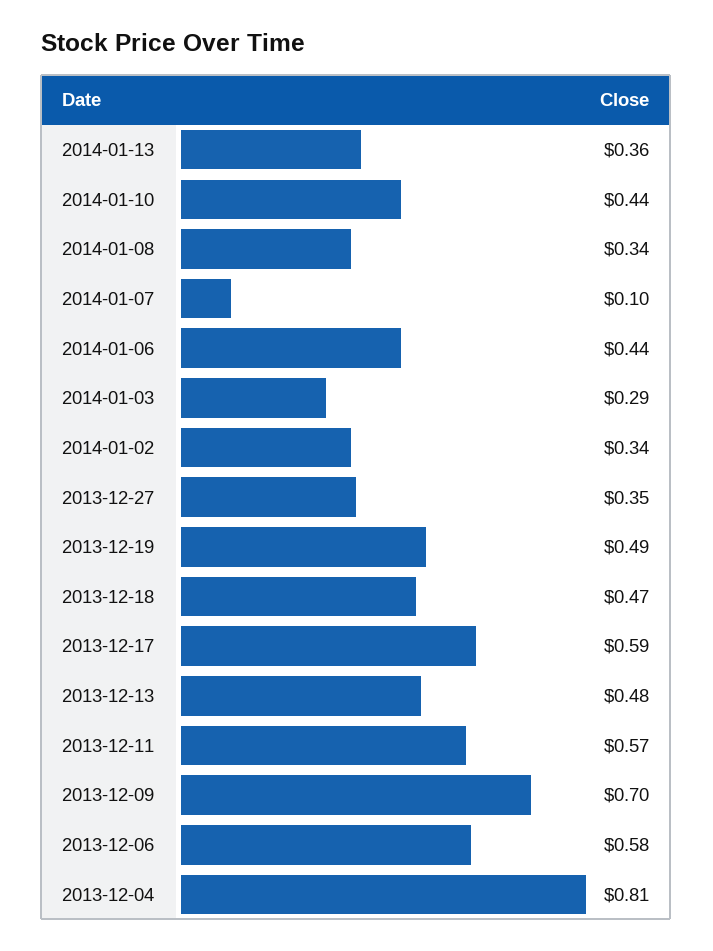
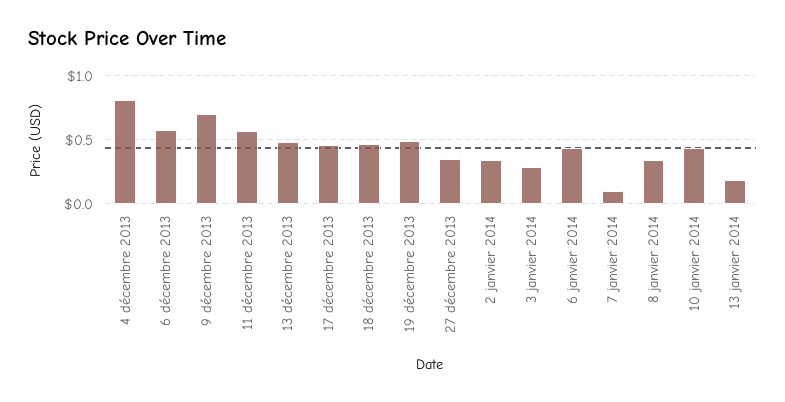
2014-01-13: 0.36 -> 0.2
2013-12-17: 0.59 -> 0.45

